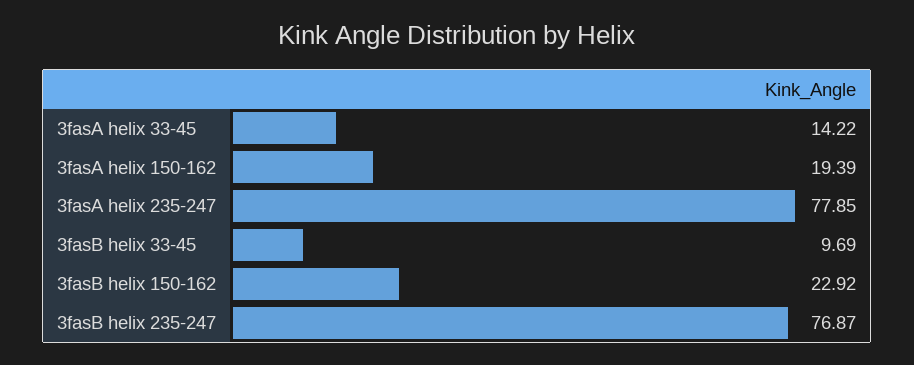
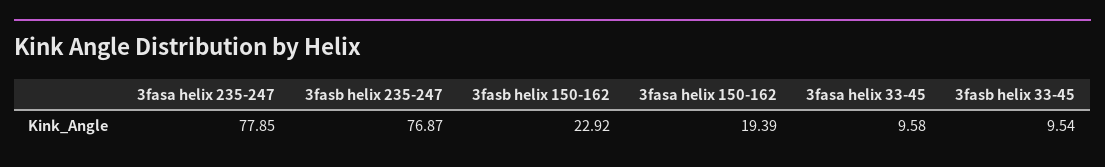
3fasA helix 33-45: 14.22 -> 9.58
3fasB helix 33-45: 9.69 -> 9.54

